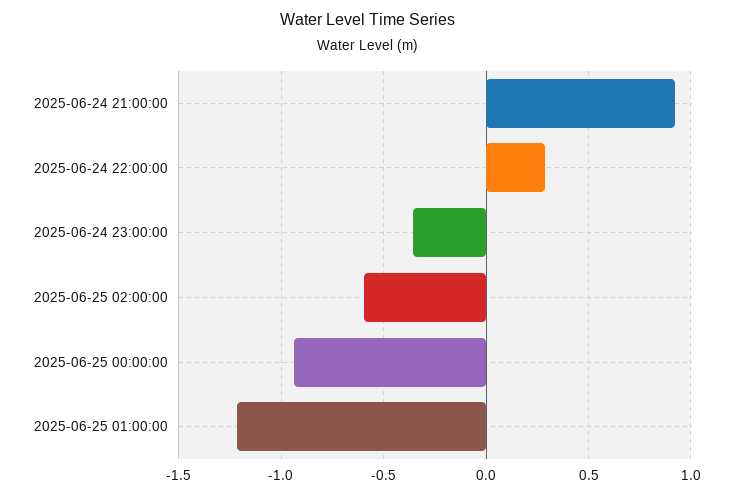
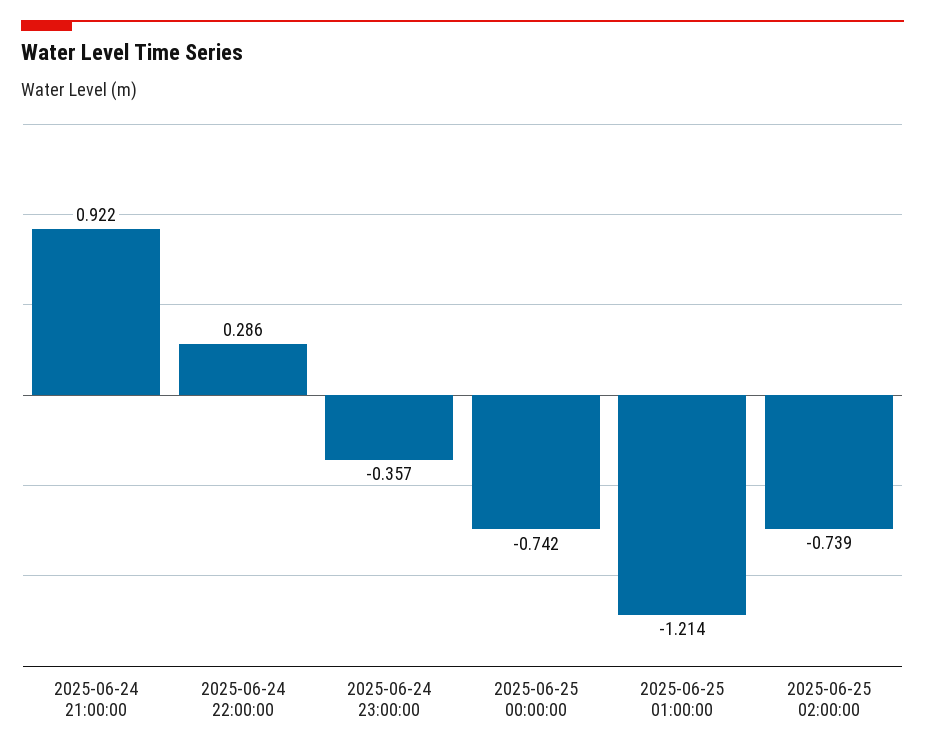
2025-06-25 02:00:00: -0.6 -> -0.739
2025-06-25 00:00:00: -0.95 -> -0.742

